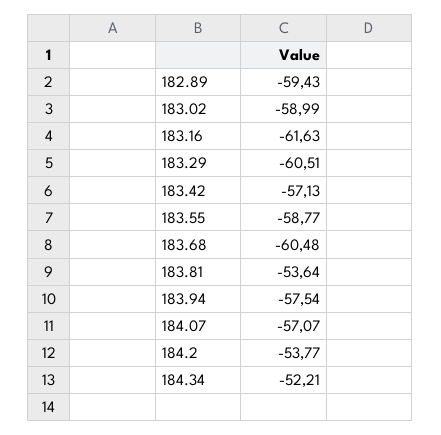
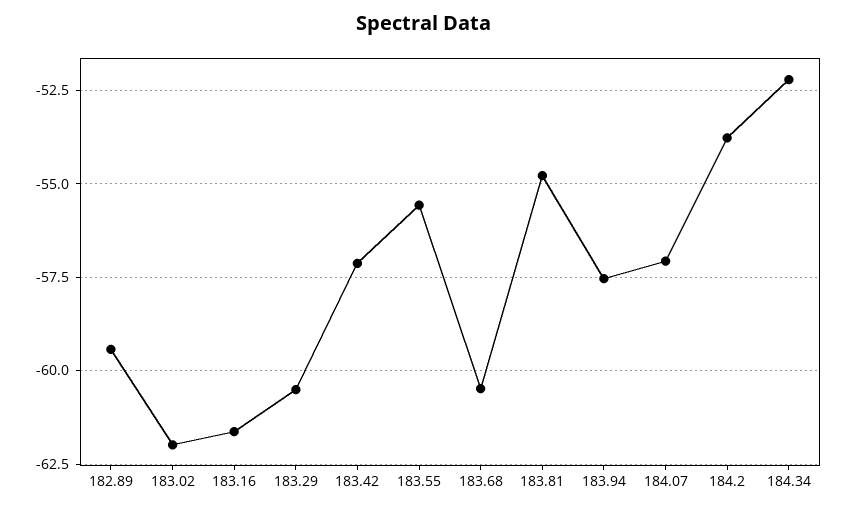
183.02: -58.99 -> -62
183.55: -58.77 -> -55.5
183.81: -53.64 -> -54.75

